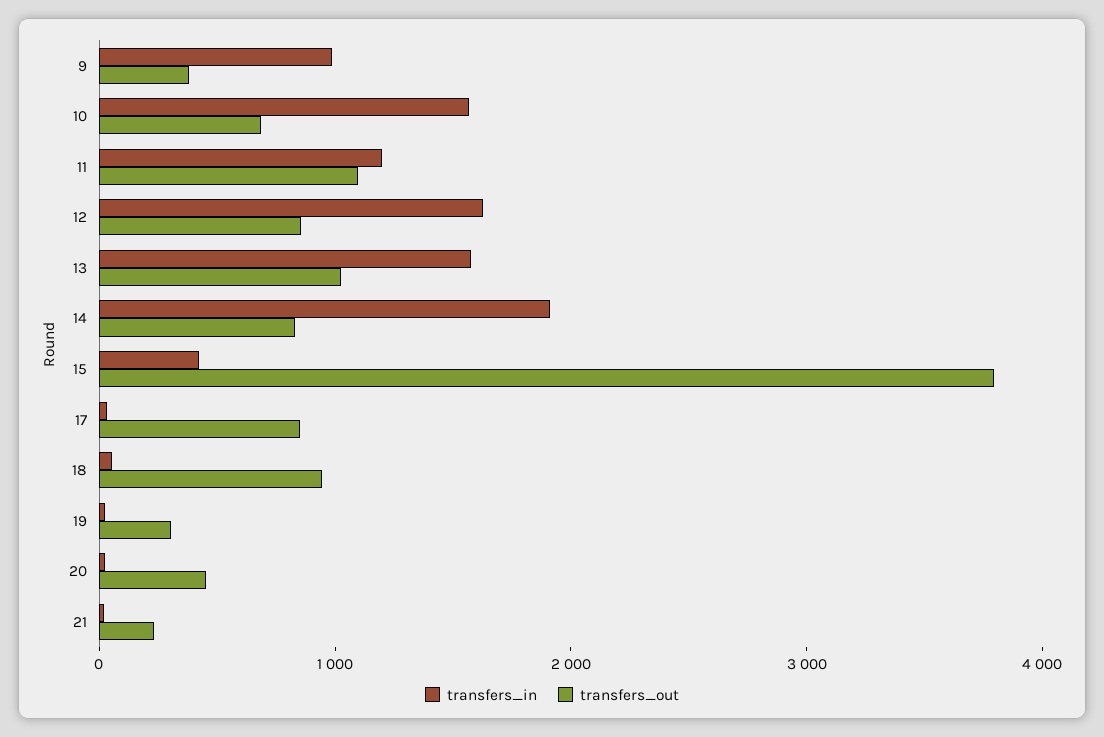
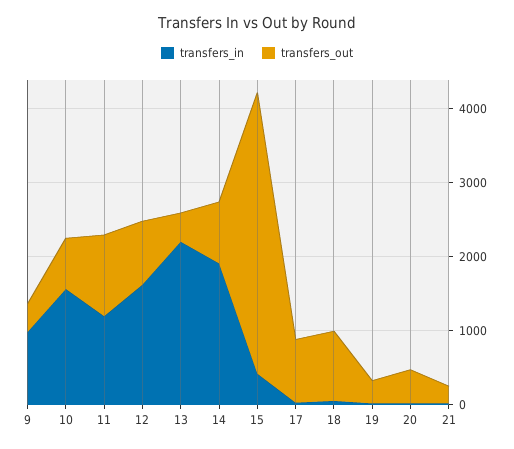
transfers_in, 13: 1600 -> 2200
transfers_out, 13: 1000 -> 400

